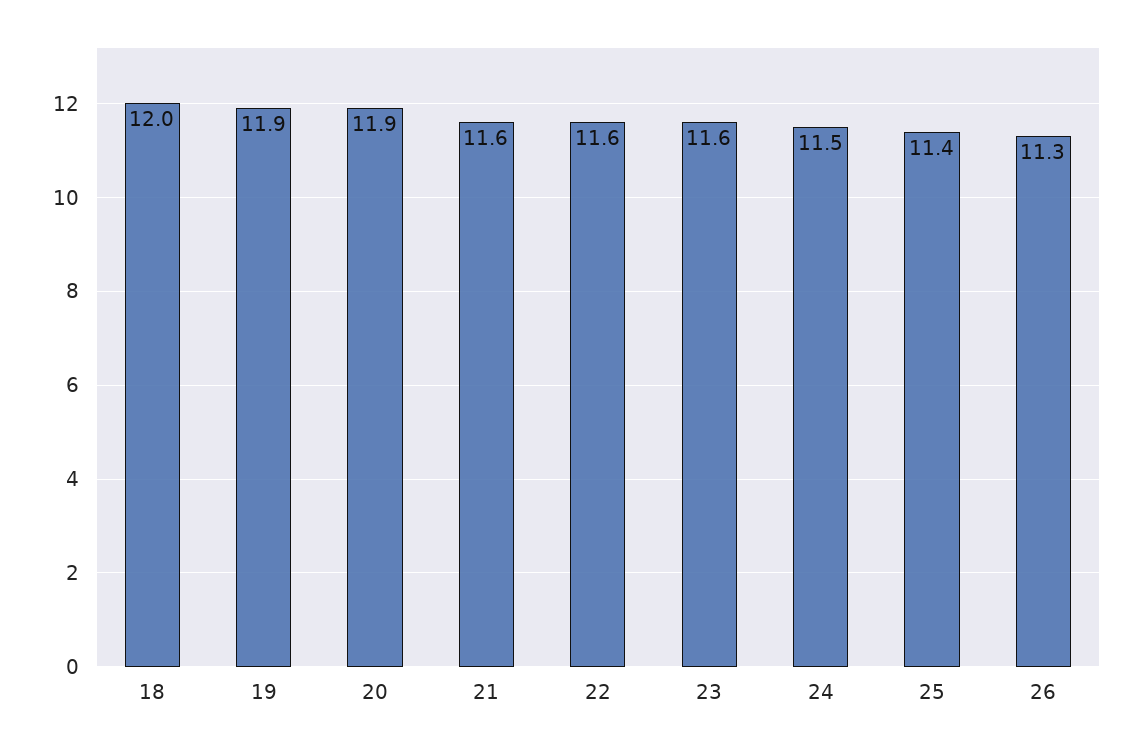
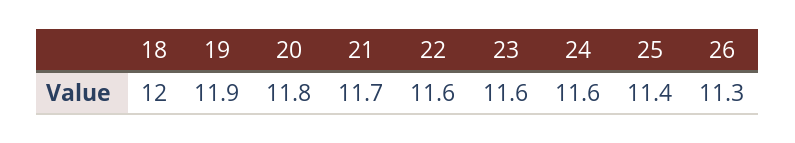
20: 11.9 -> 11.8
21: 11.6 -> 11.7
24: 11.5 -> 11.6

